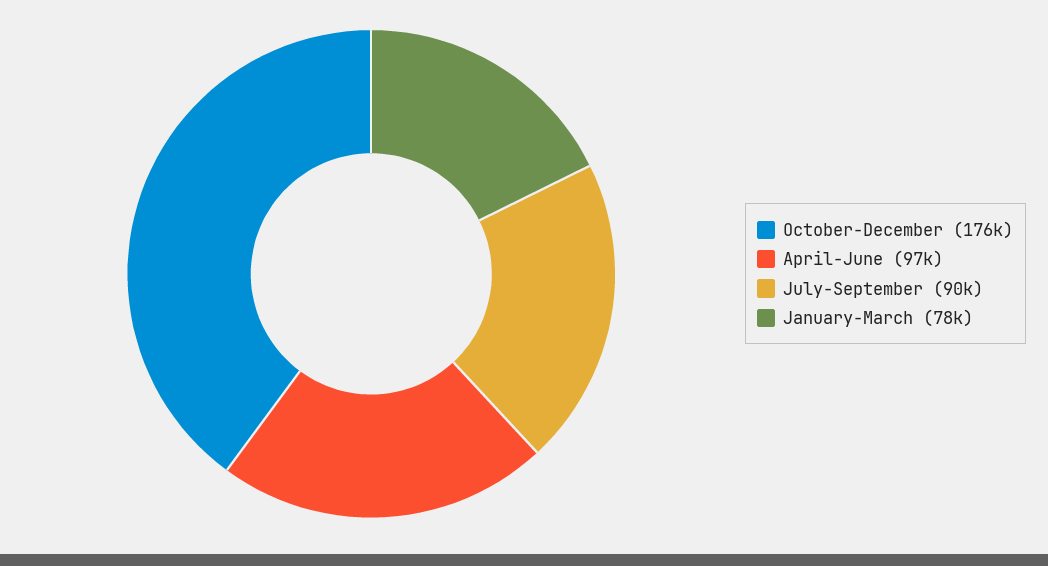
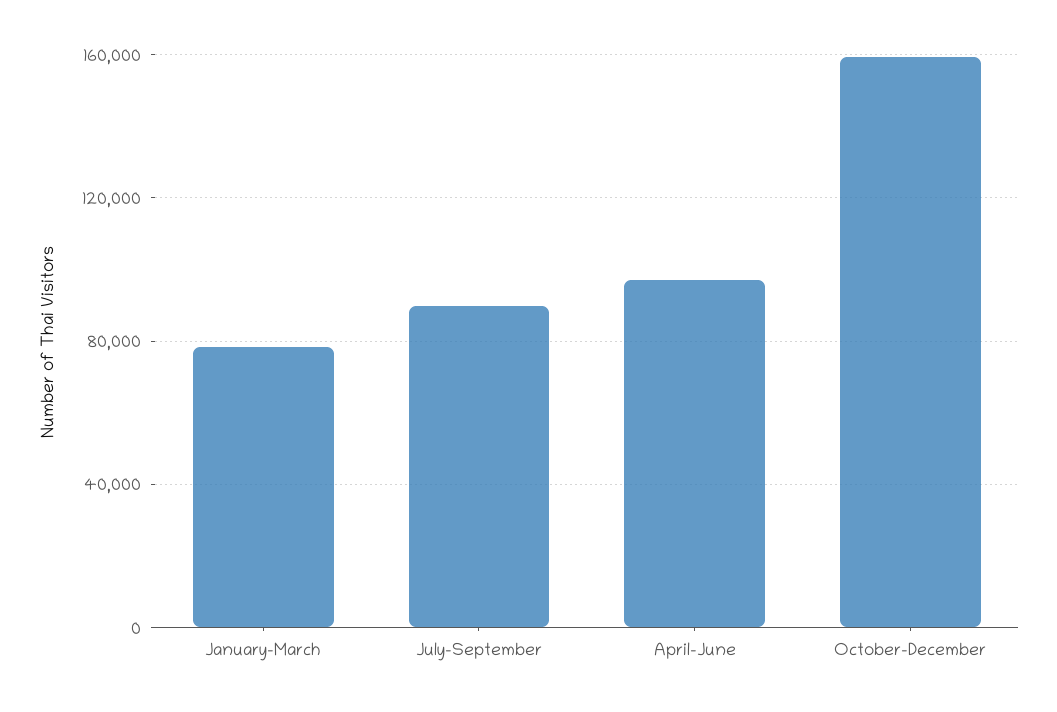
October-December: 176000 -> 160000

